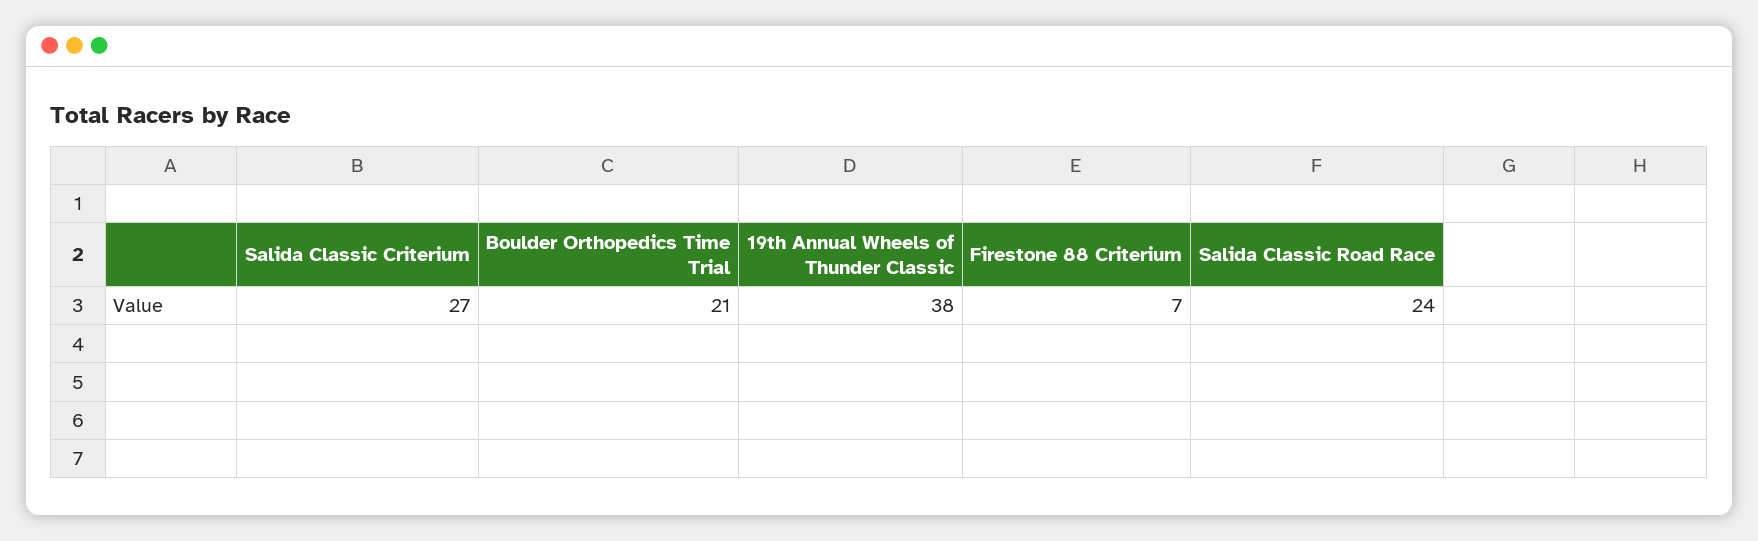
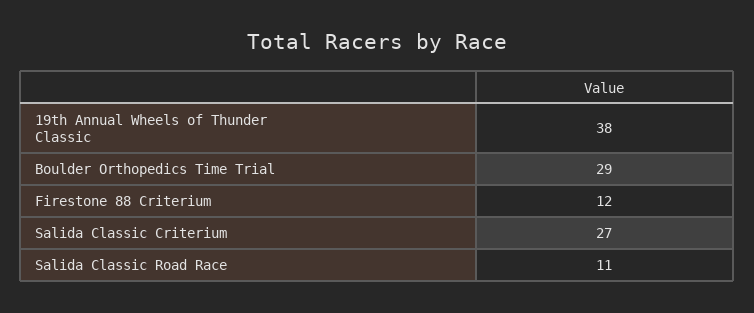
Boulder Orthopedics Time Trial: 21 -> 29
Firestone 88 Criterium: 7 -> 12
Salida Classic Road Race: 24 -> 11

